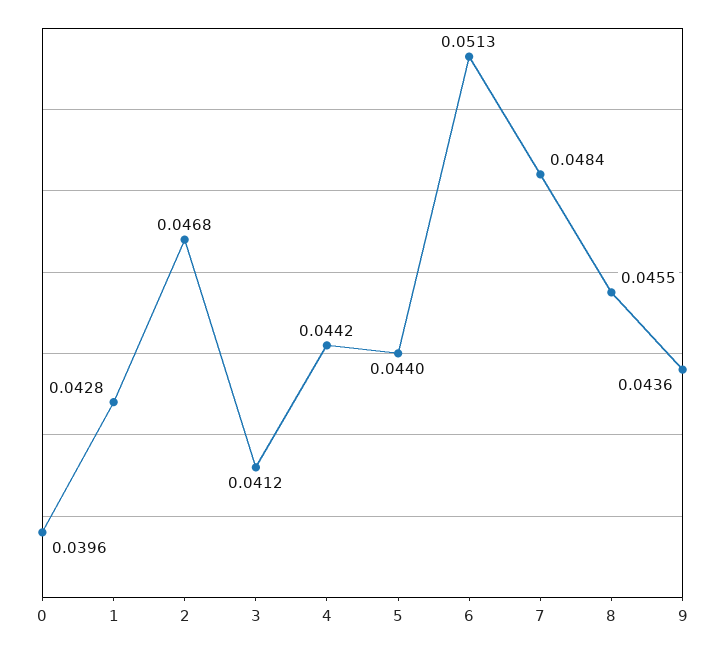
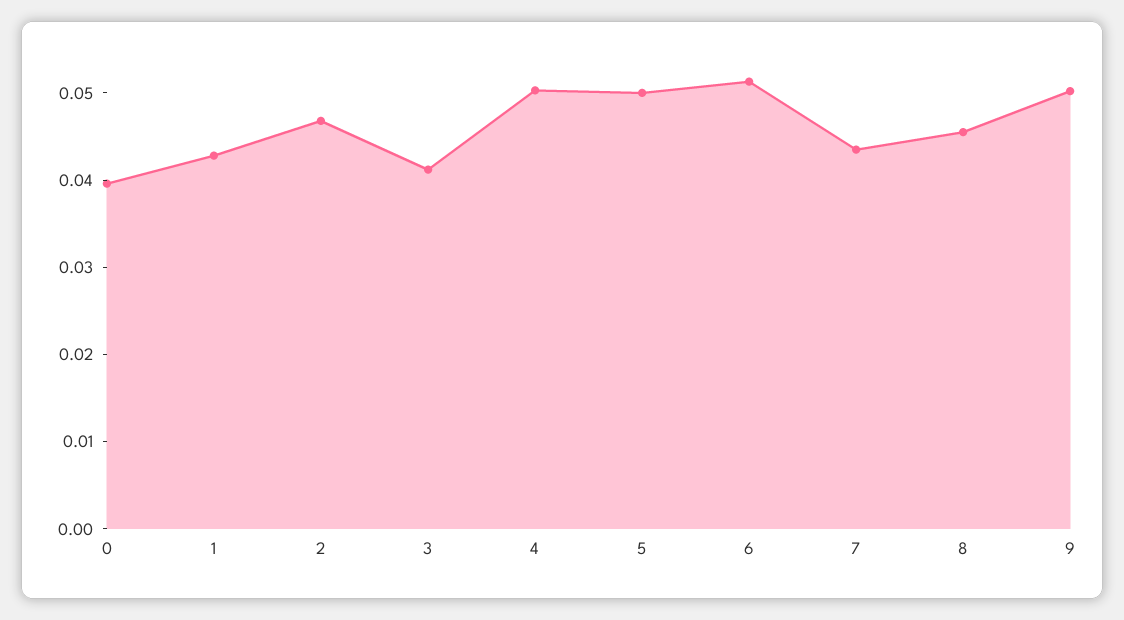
4: 0.0442 -> 0.05
5: 0.044 -> 0.05
7: 0.0484 -> 0.044
9: 0.0436 -> 0.05

